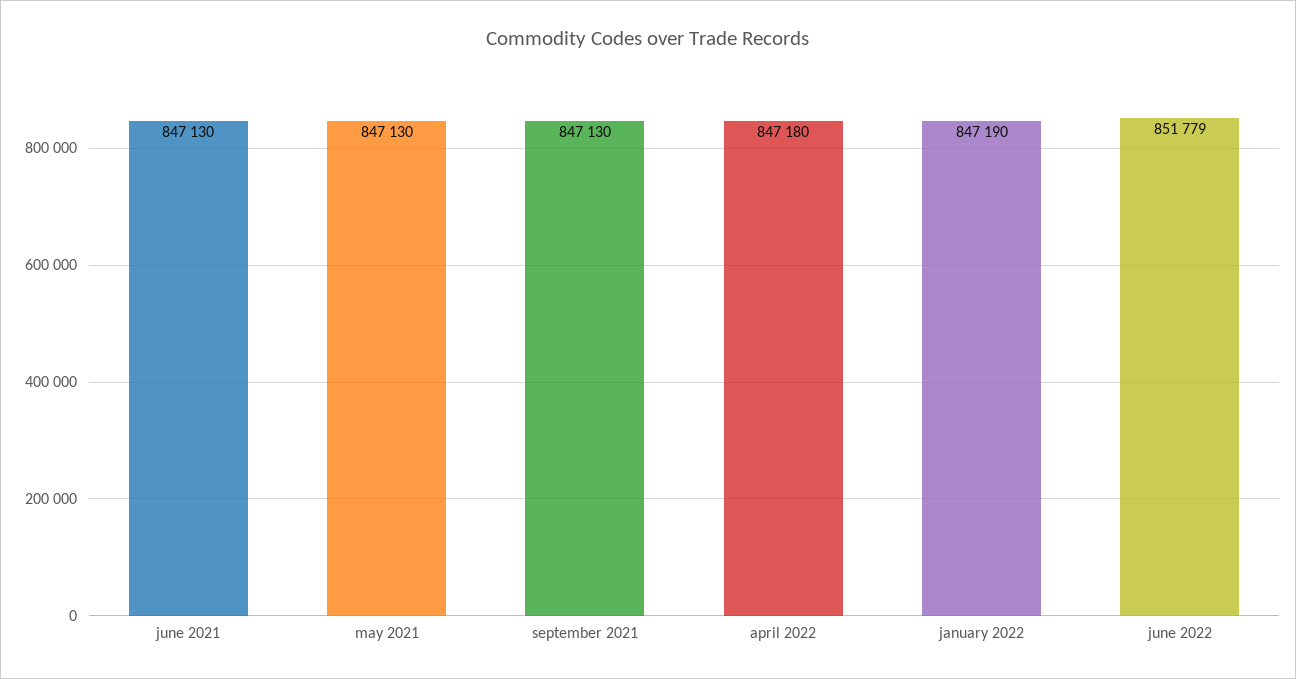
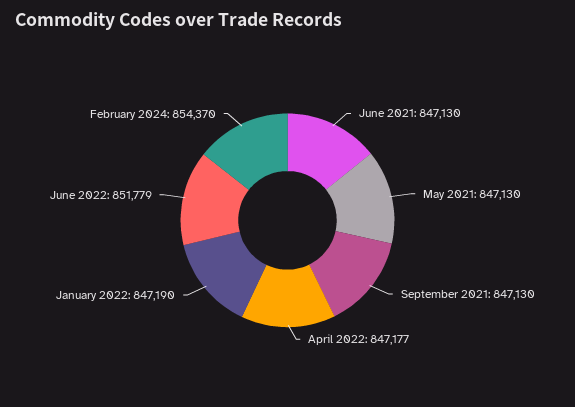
april 2022: 847180 -> 847177
February 2024: none -> 854370

